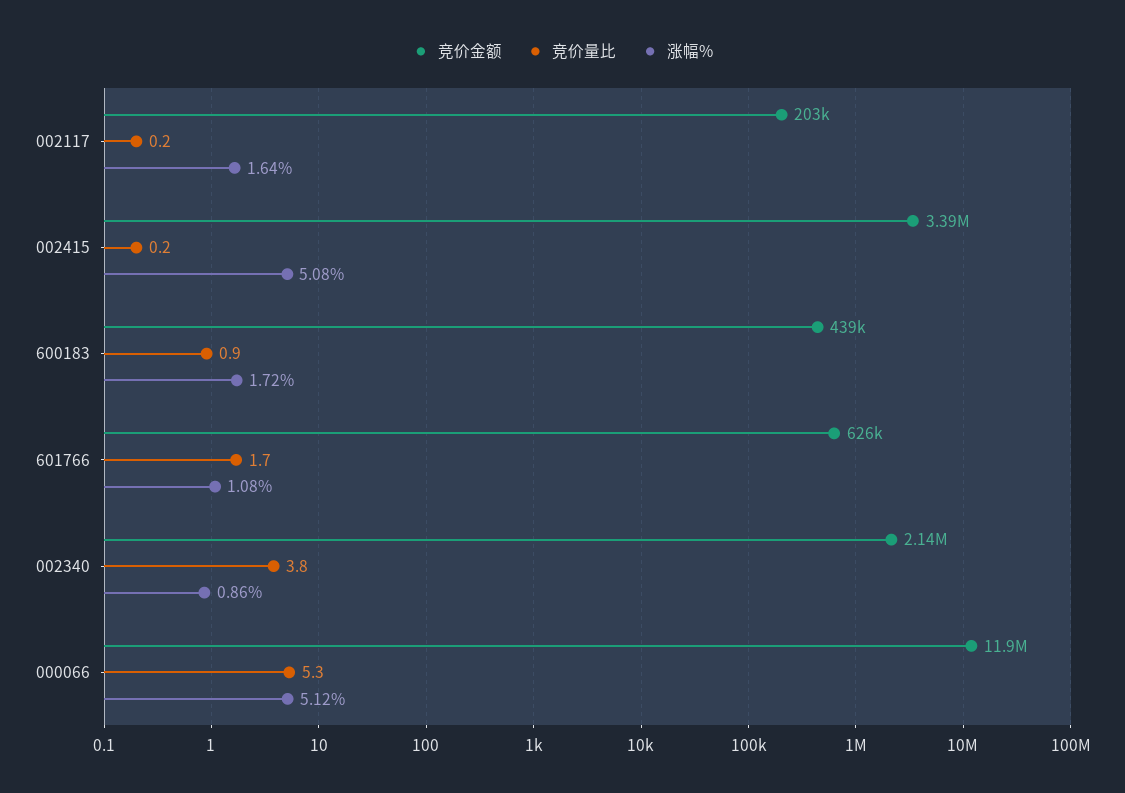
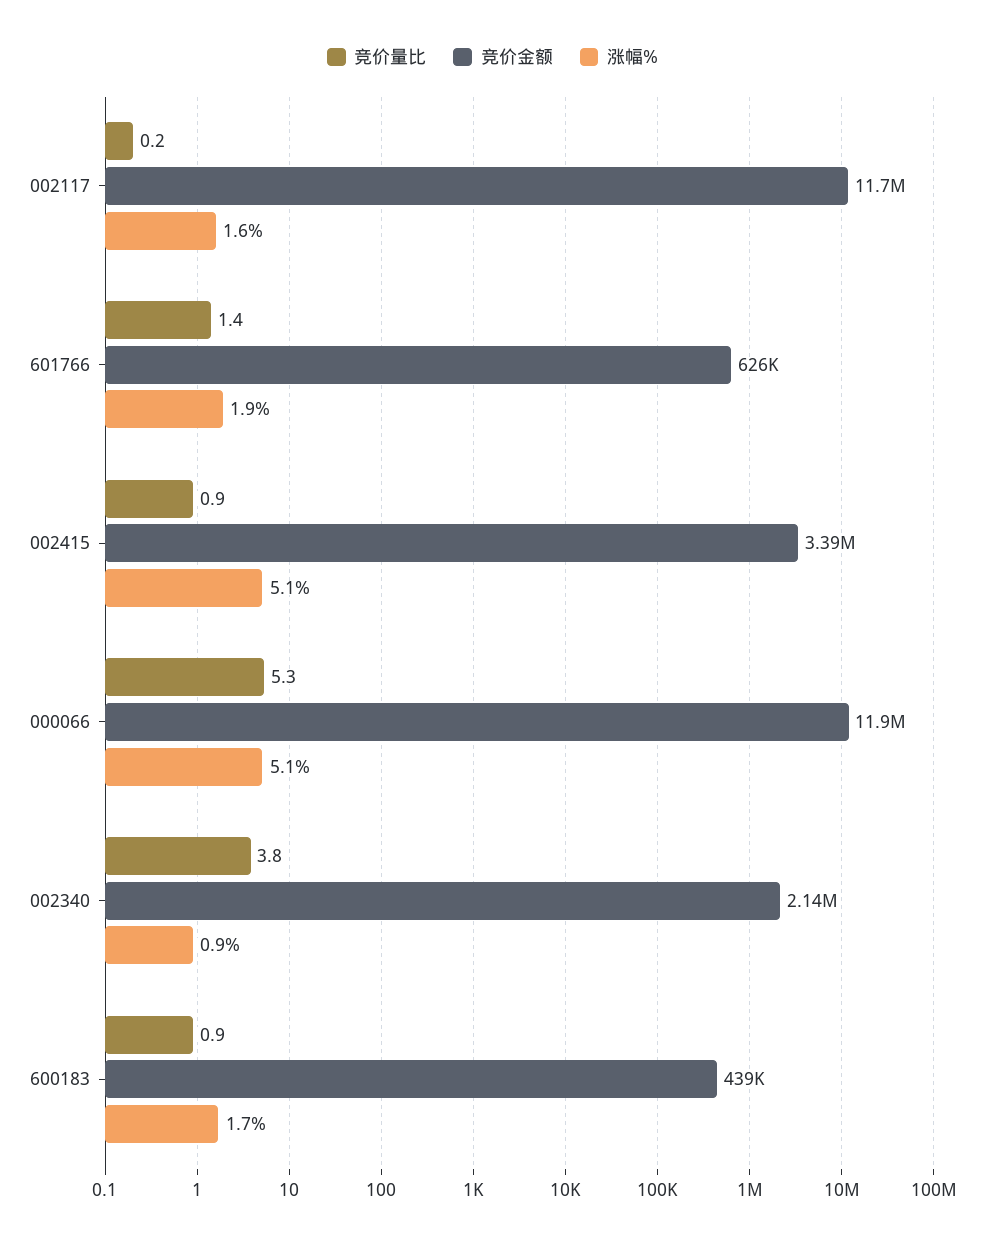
竞价金额, 002117: 203000 -> 11700000
竞价量比, 002415: 0.2 -> 0.9
竞价量比, 601766: 1.7 -> 1.4
涨幅%, 601766: 1.08 -> 1.9

